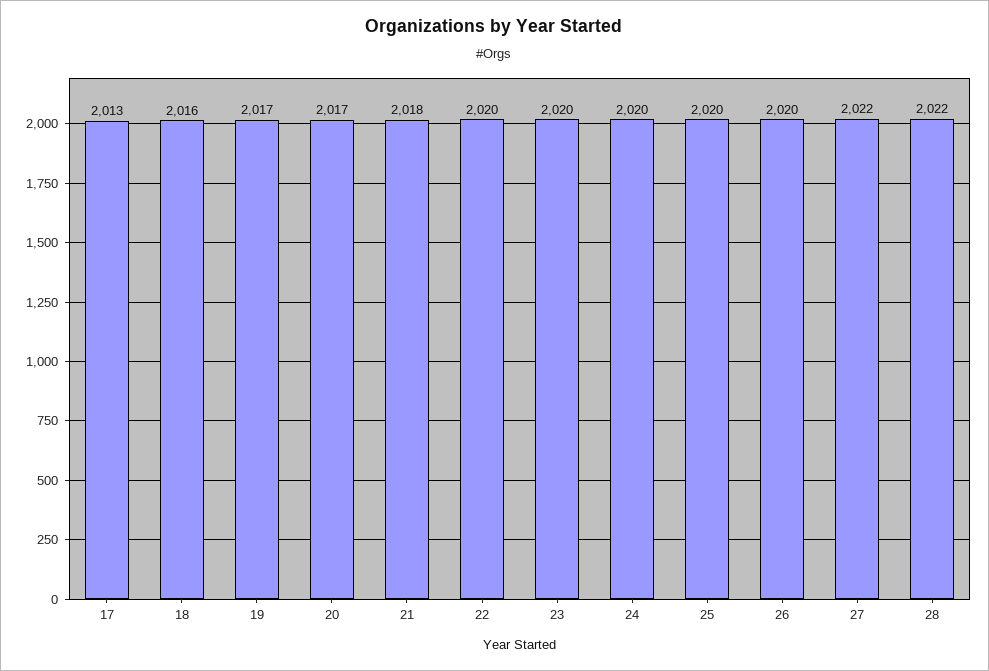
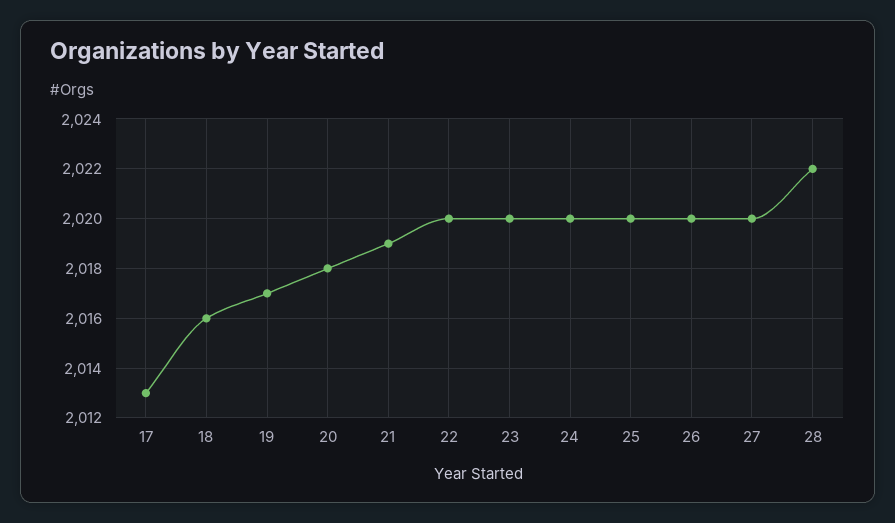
20: 2017 -> 2018
21: 2018 -> 2019
27: 2022 -> 2020

